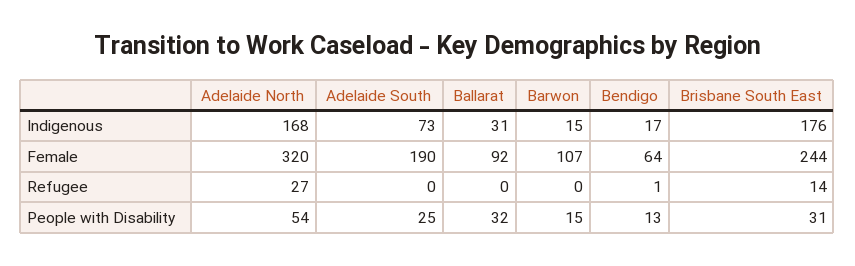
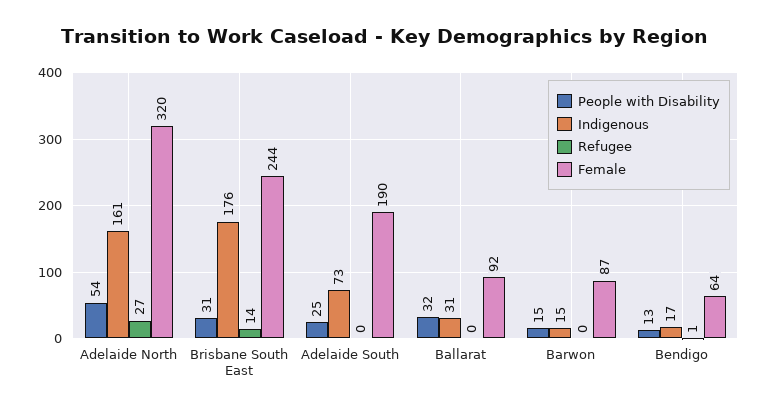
Indigenous, Adelaide North: 168 -> 161
Female, Barwon: 107 -> 87

